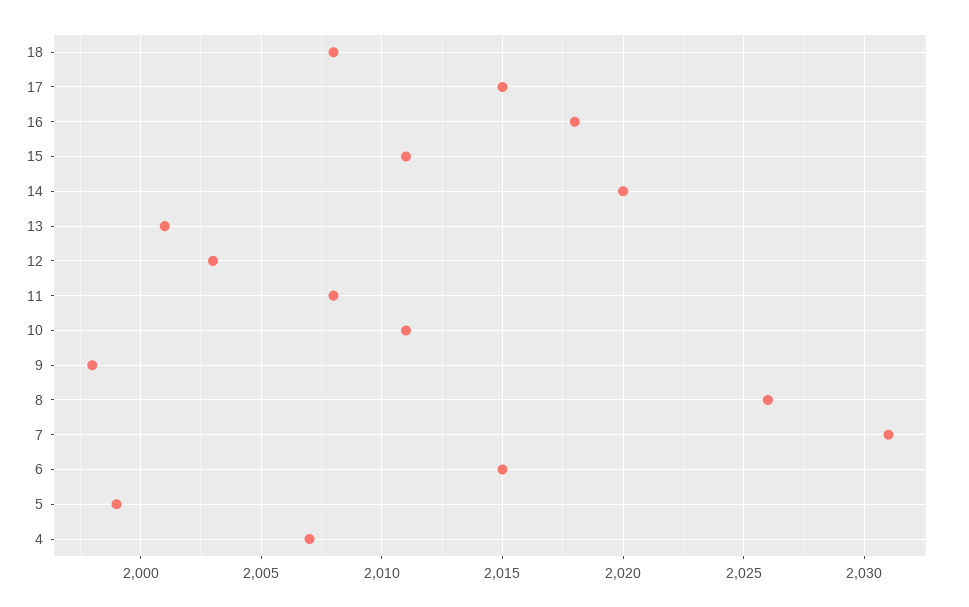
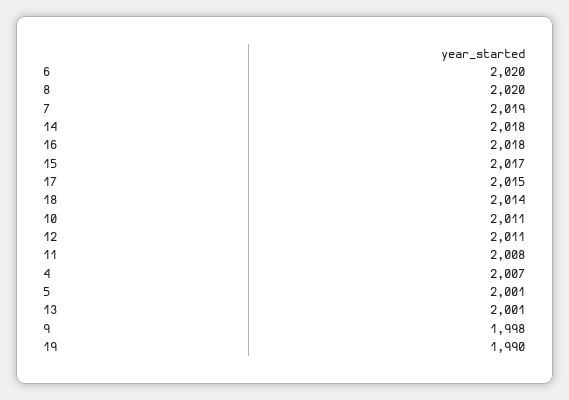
18: 2008 -> 2014
15: 2011 -> 2017
14: 2020 -> 2018
12: 2003 -> 2011
8: 2026 -> 2020
7: 2031 -> 2019
6: 2015 -> 2020
5: 1999 -> 2001
19: none -> 1990

